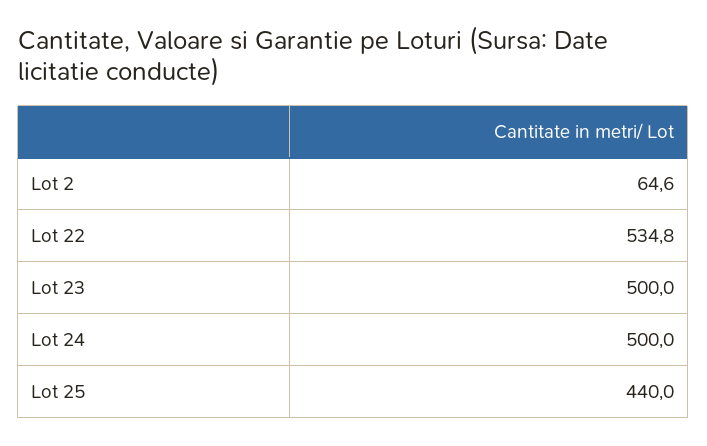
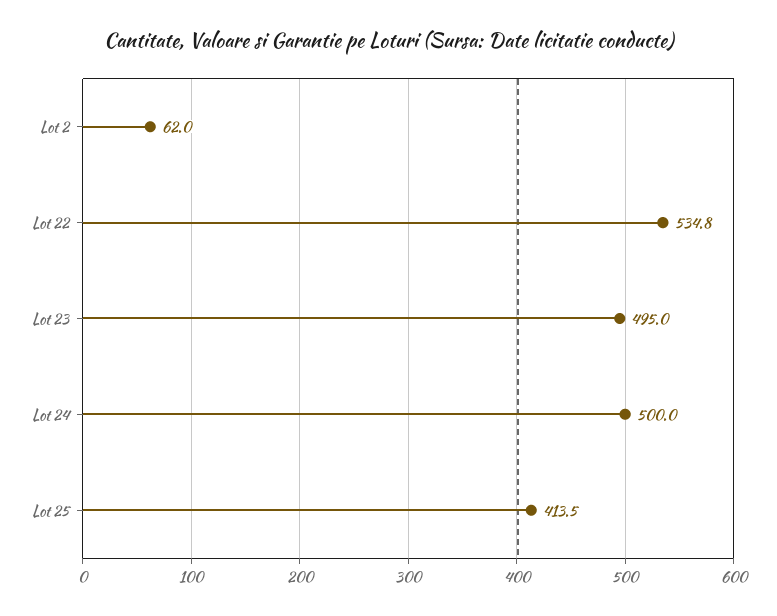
Lot 2: 64.6 -> 62
Lot 23: 500 -> 495
Lot 25: 440 -> 413.5

